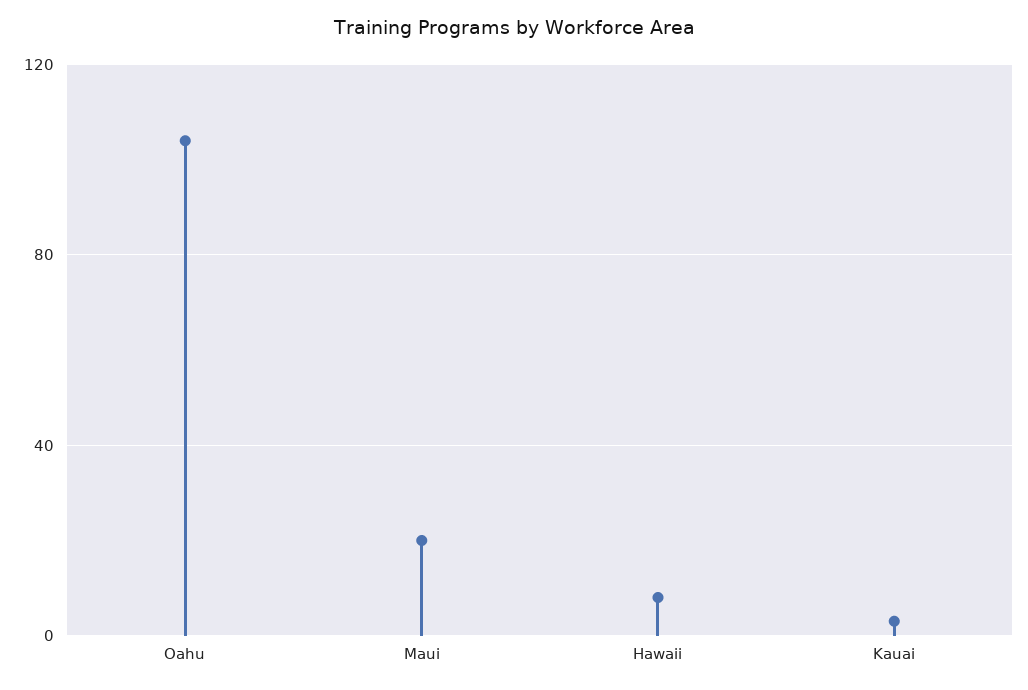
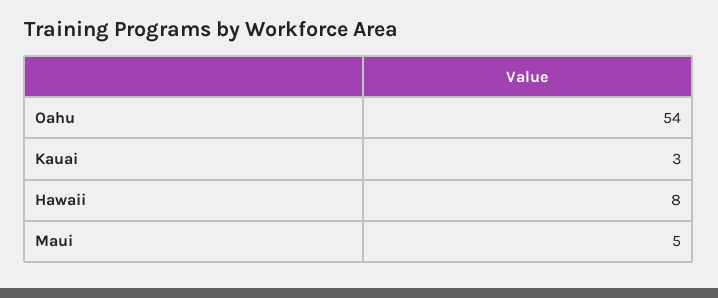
Oahu: 105 -> 54
Maui: 20 -> 5

